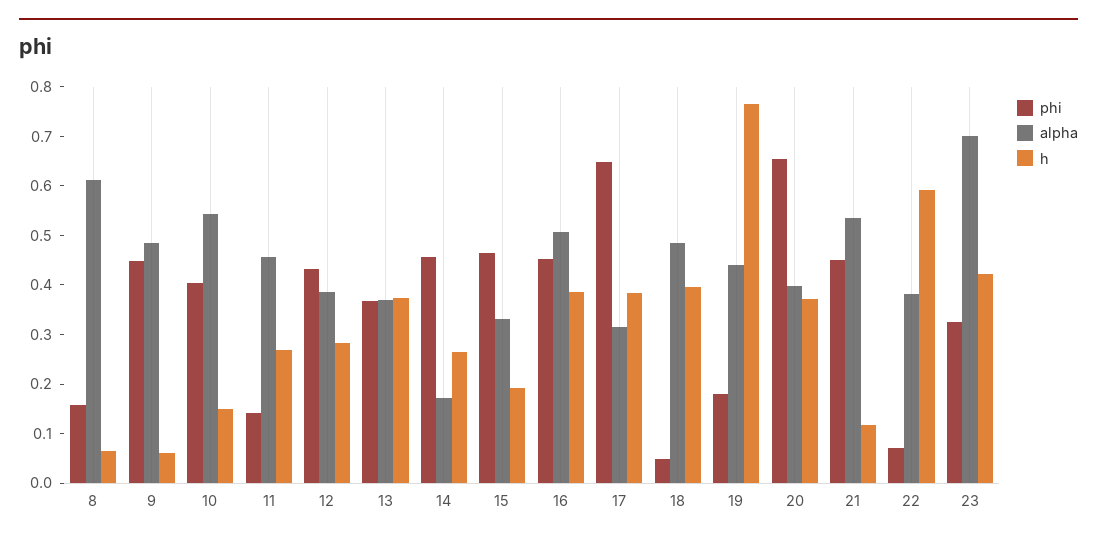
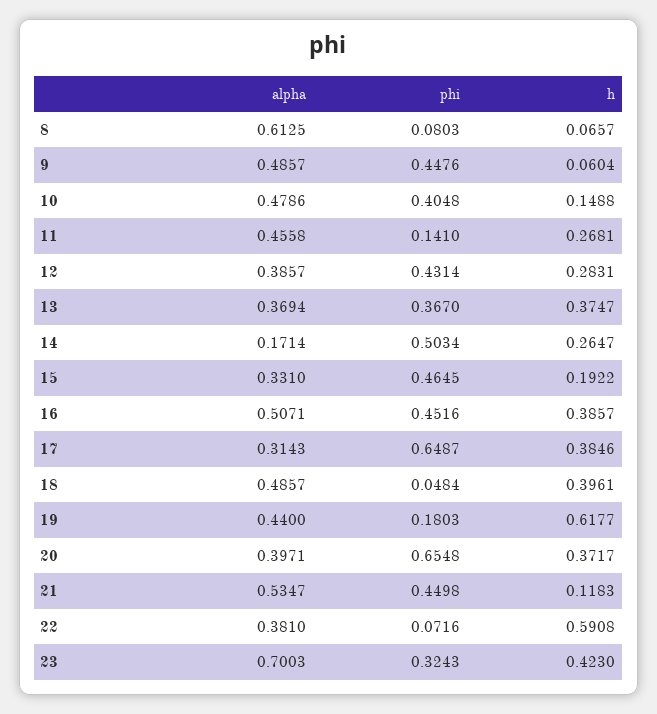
phi, 8: 0.16 -> 0.0803
alpha, 10: 0.54 -> 0.4786
phi, 14: 0.46 -> 0.5034
h, 19: 0.76 -> 0.6177

